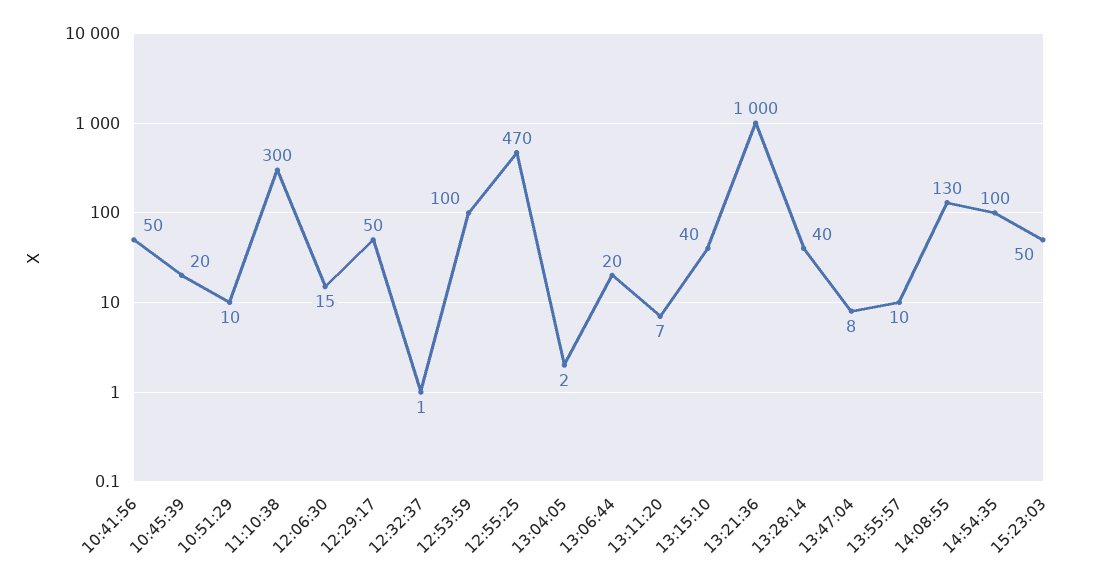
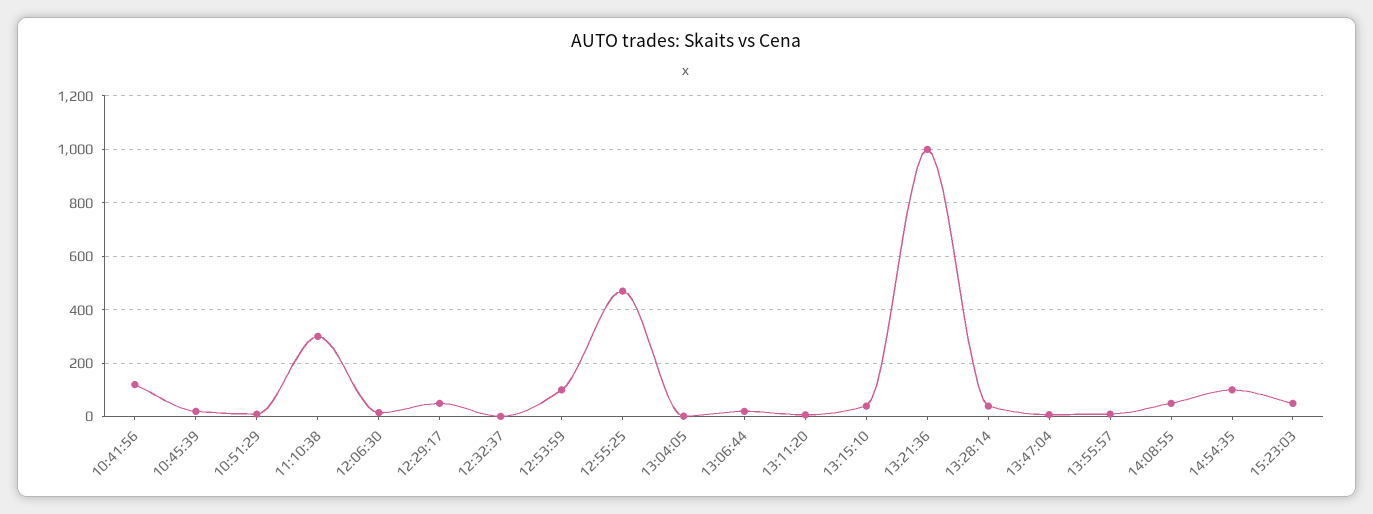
10:41:56: 50 -> 125
14:08:55: 130 -> 50

